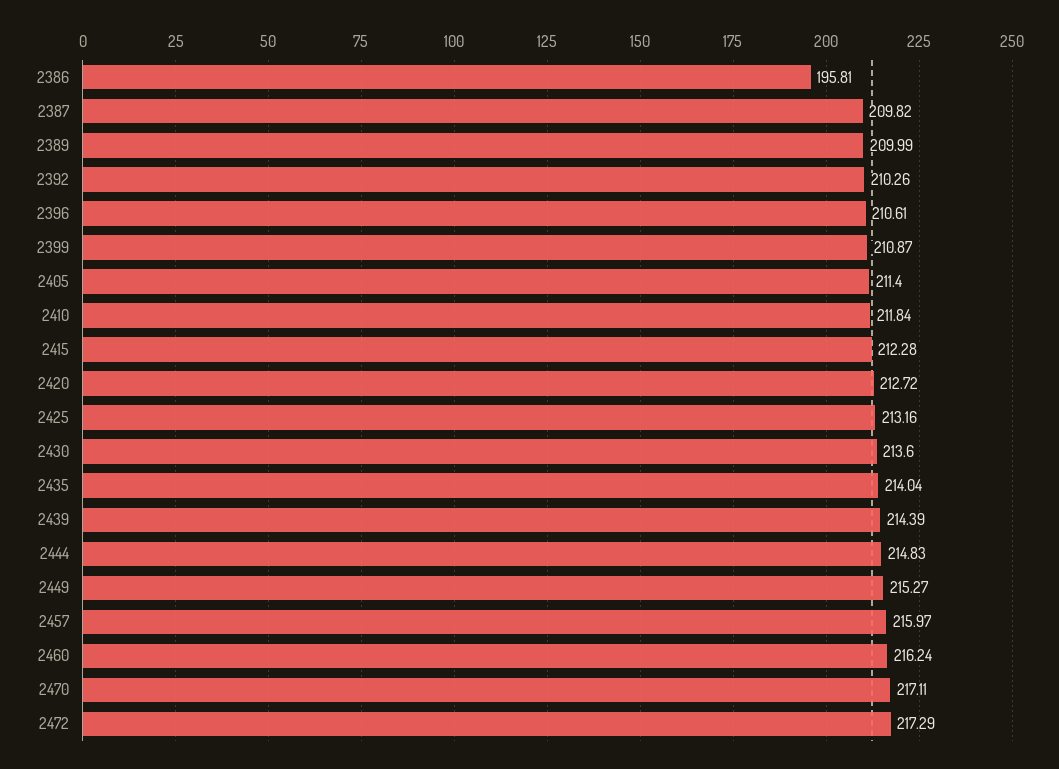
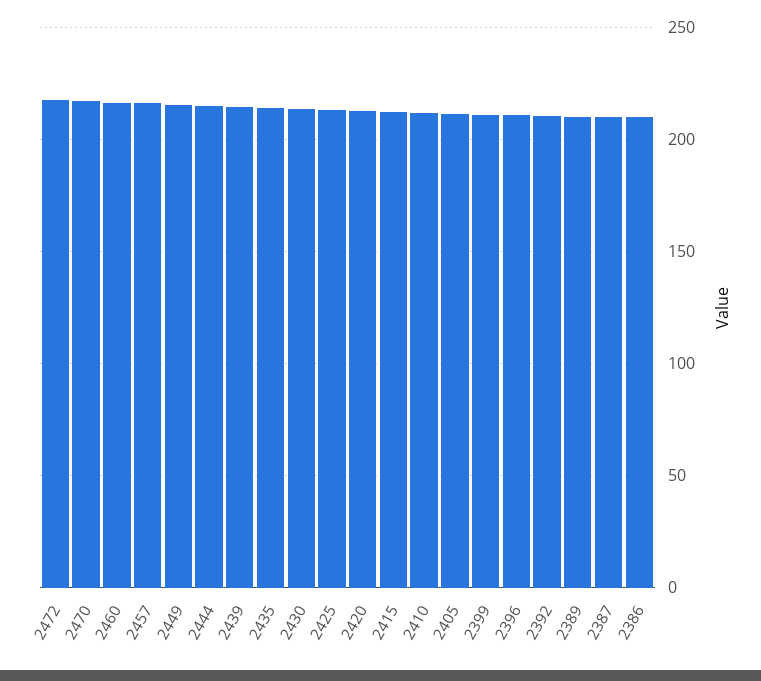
2386: 195.81 -> 210

